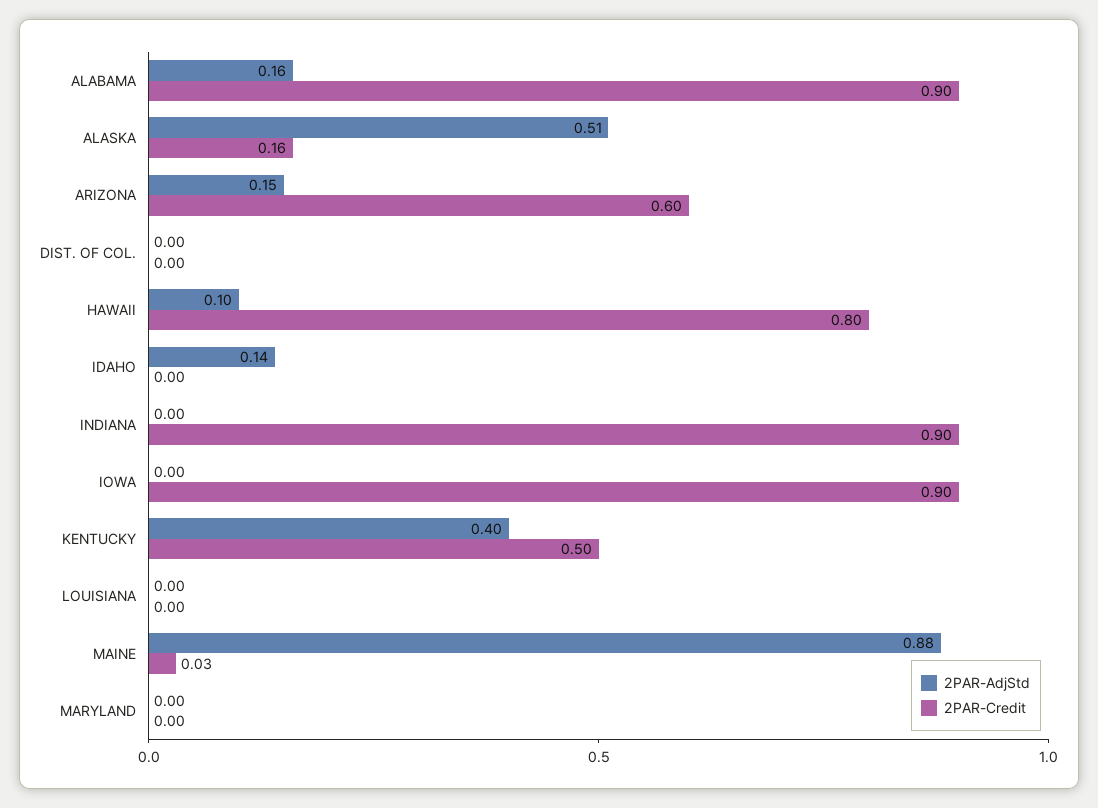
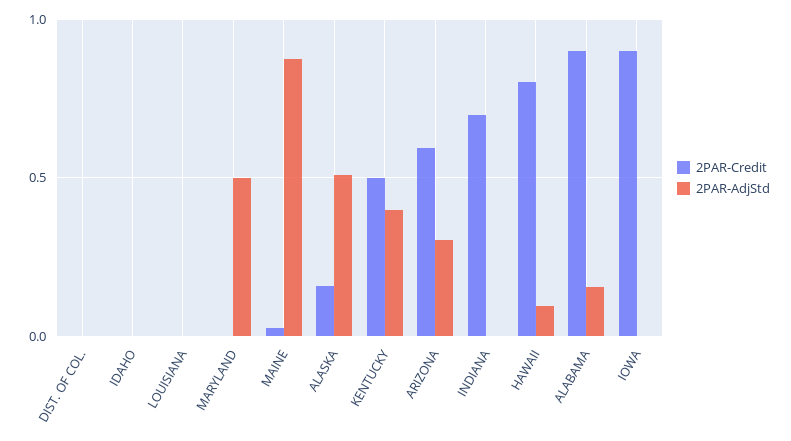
2PAR-AdjStd, ARIZONA: 0.15 -> 0.3
2PAR-AdjStd, IDAHO: 0.14 -> 0
2PAR-Credit, INDIANA: 0.9 -> 0.7
2PAR-AdjStd, MARYLAND: 0 -> 0.5

